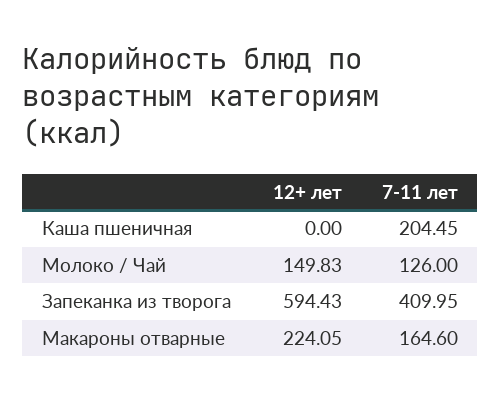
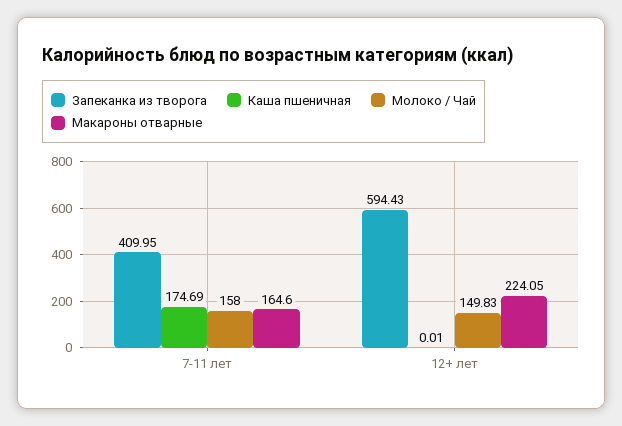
Каша пшеничная, 12+ лет: 0 -> 0.01
Каша пшеничная, 7-11 лет: 204.45 -> 174.69
Молоко / Чай, 7-11 лет: 126 -> 158

